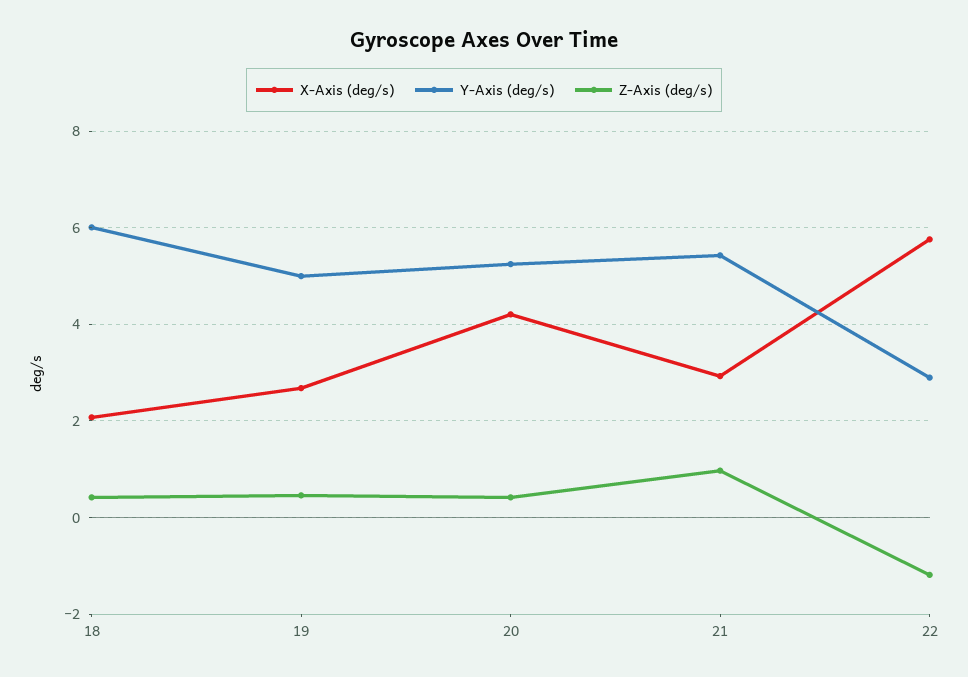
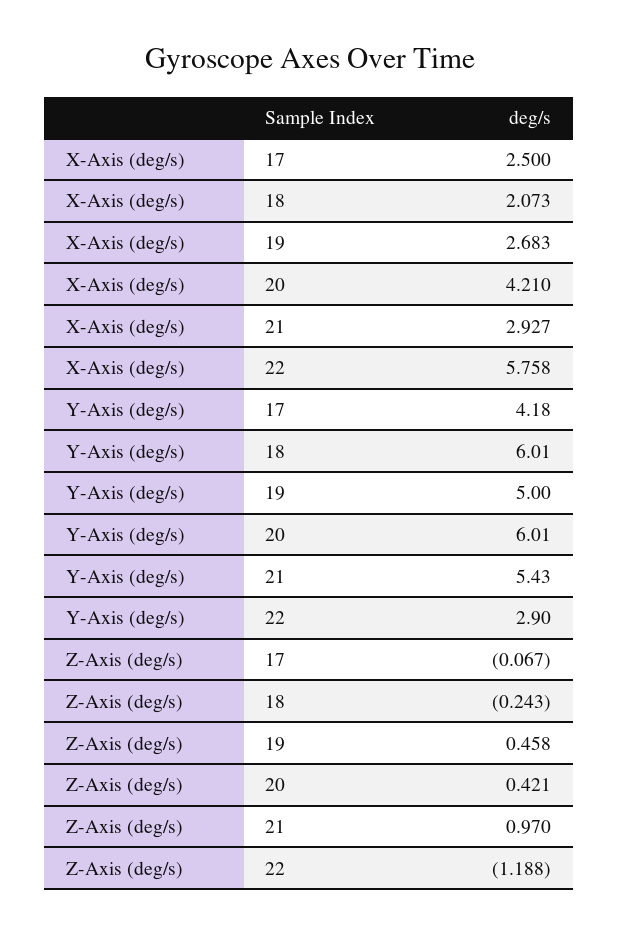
Z-Axis (deg/s), 18: 0.4 -> -0.243
Y-Axis (deg/s), 20: 5.2 -> 6.01
X-Axis (deg/s), 17: none -> 2.5
Y-Axis (deg/s), 17: none -> 4.18
Z-Axis (deg/s), 17: none -> -0.067

